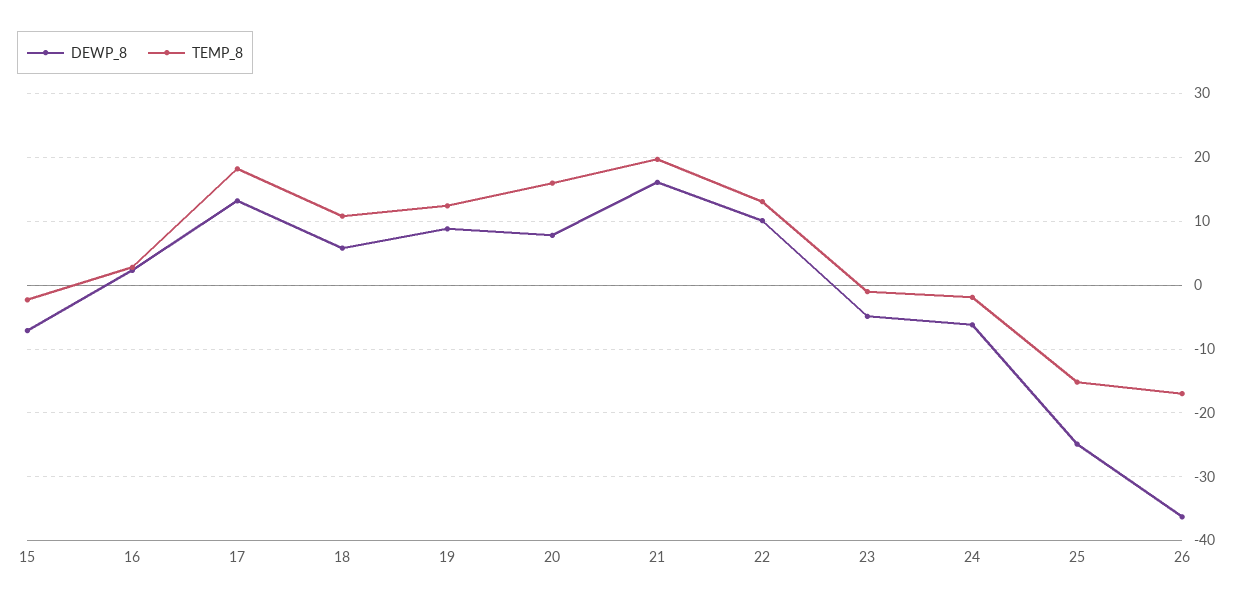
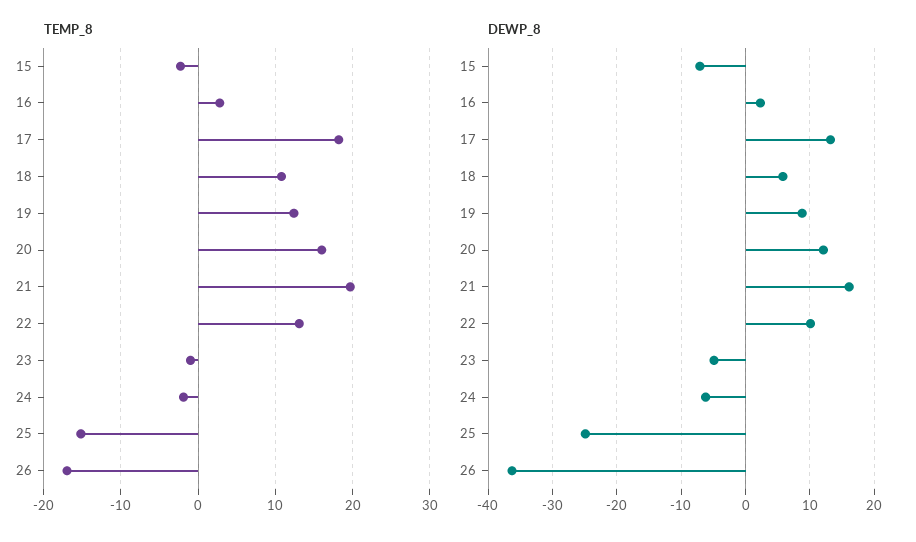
DEWP_8, 20: 8 -> 12

